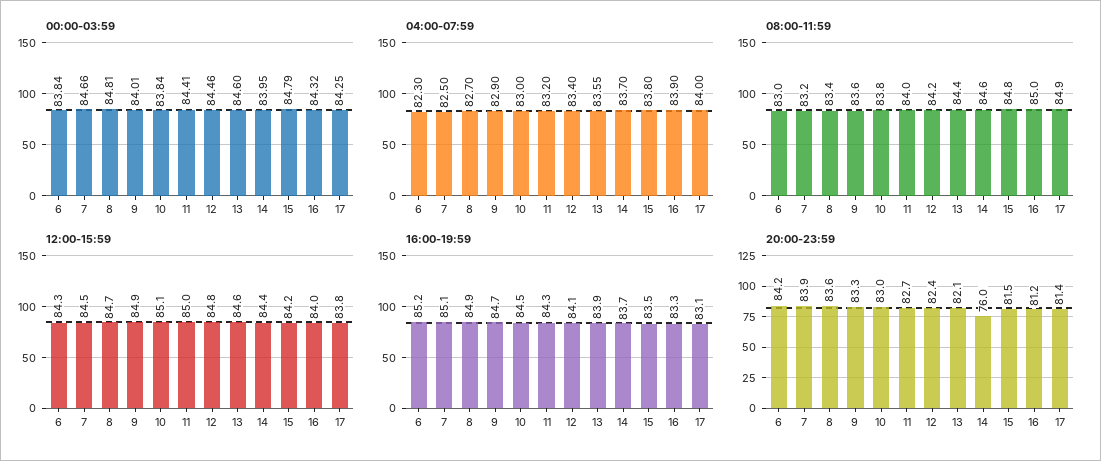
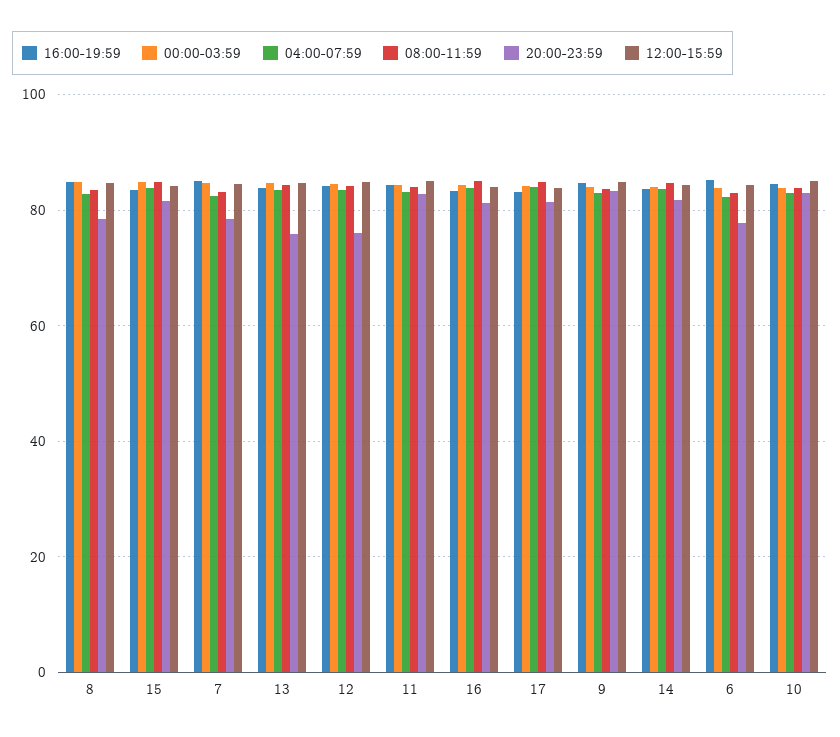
20:00-23:59, 6: 84.2 -> 78
20:00-23:59, 7: 83.9 -> 78
20:00-23:59, 8: 83.6 -> 78
20:00-23:59, 12: 82.4 -> 76
20:00-23:59, 13: 82.1 -> 76
20:00-23:59, 14: 76 -> 82

